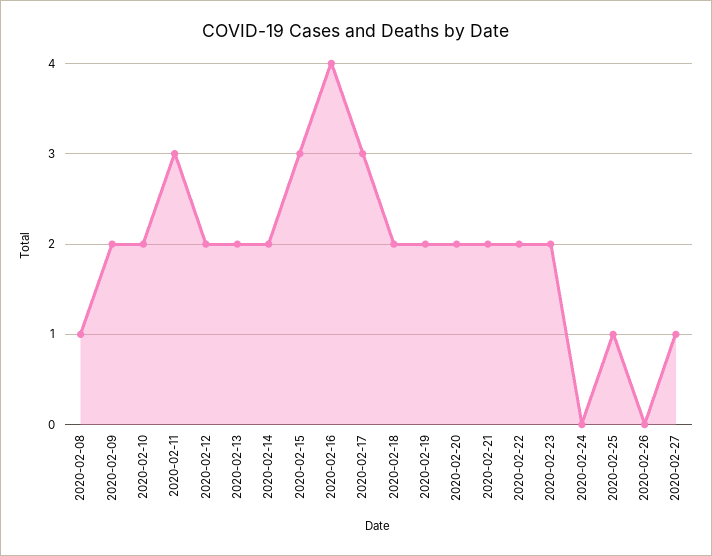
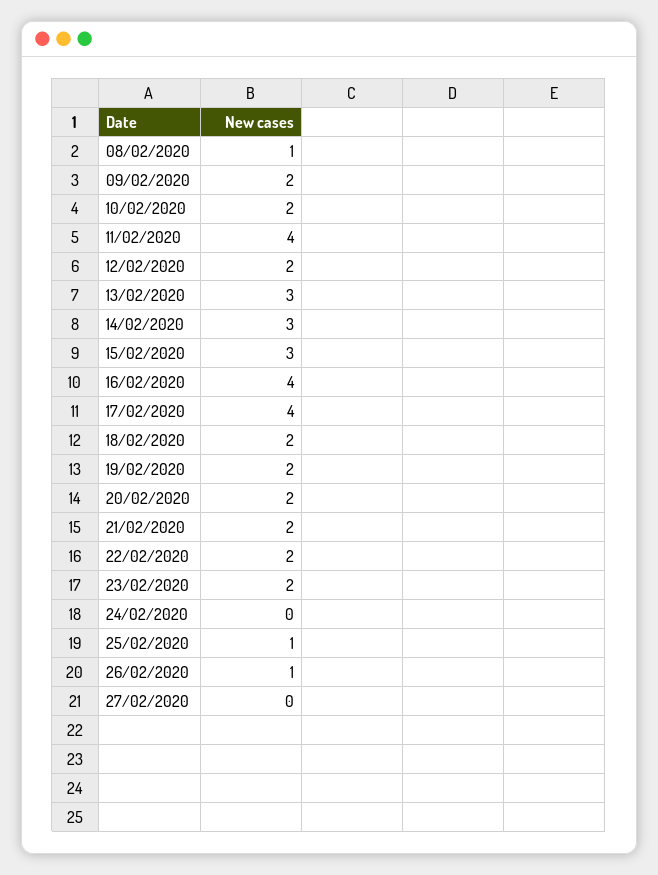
2020-02-11: 3 -> 4
2020-02-13: 2 -> 3
2020-02-14: 2 -> 3
2020-02-17: 3 -> 4
2020-02-26: 0 -> 1
2020-02-27: 1 -> 0

